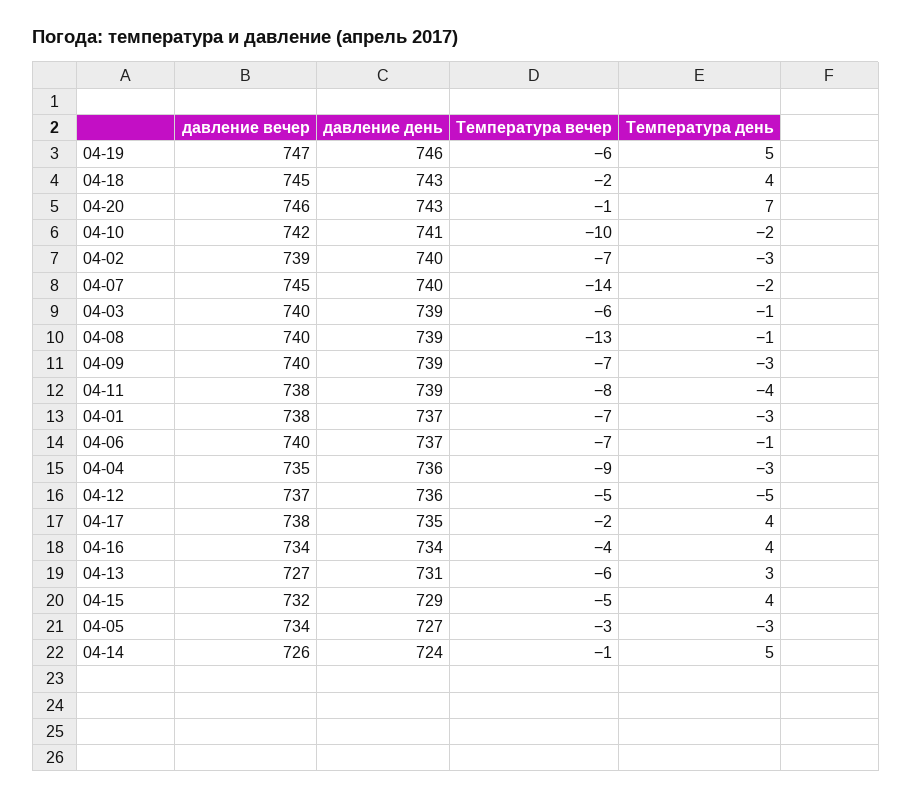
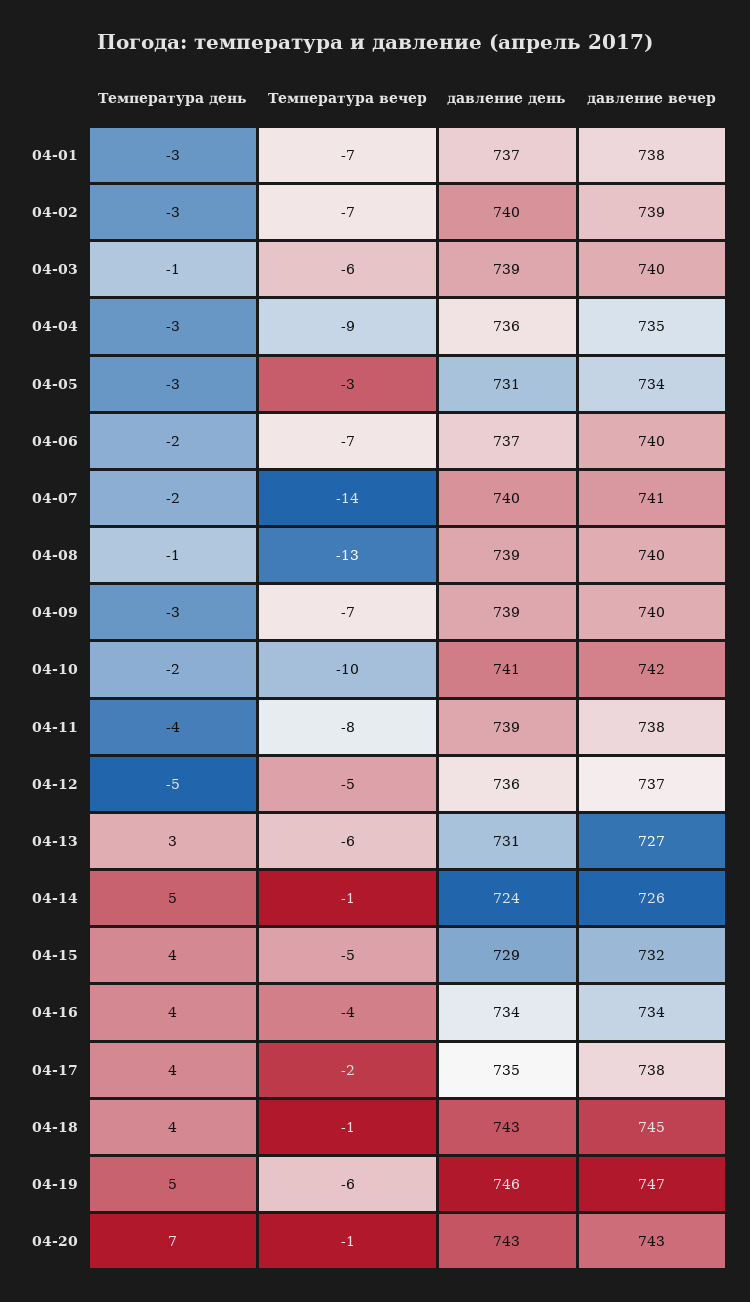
Температура вечер, 04-18: -2 -> -1
давление вечер, 04-20: 746 -> 743
давление вечер, 04-07: 745 -> 741
Температура день, 04-06: -1 -> -2
давление день, 04-05: 727 -> 731

